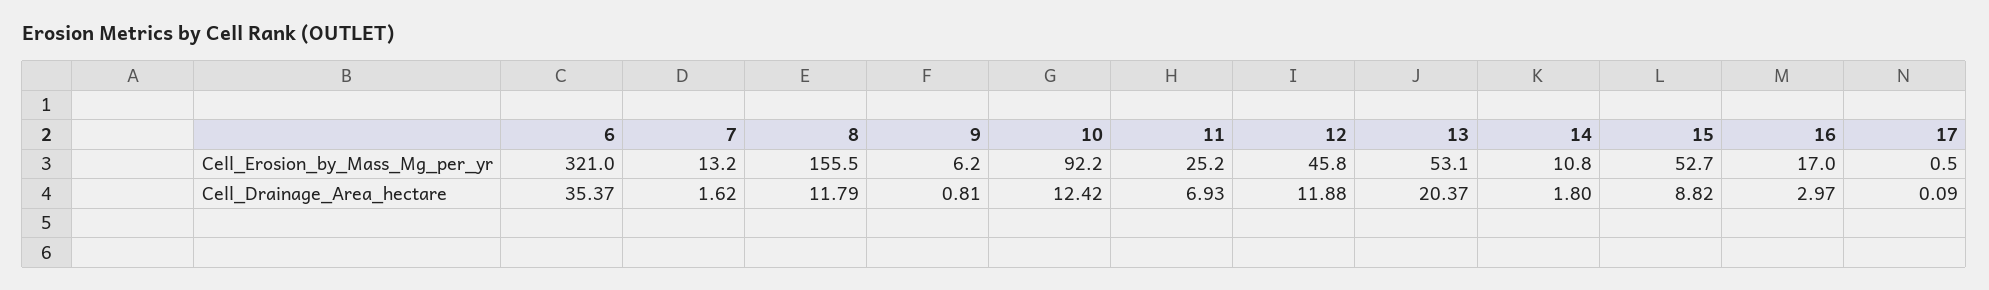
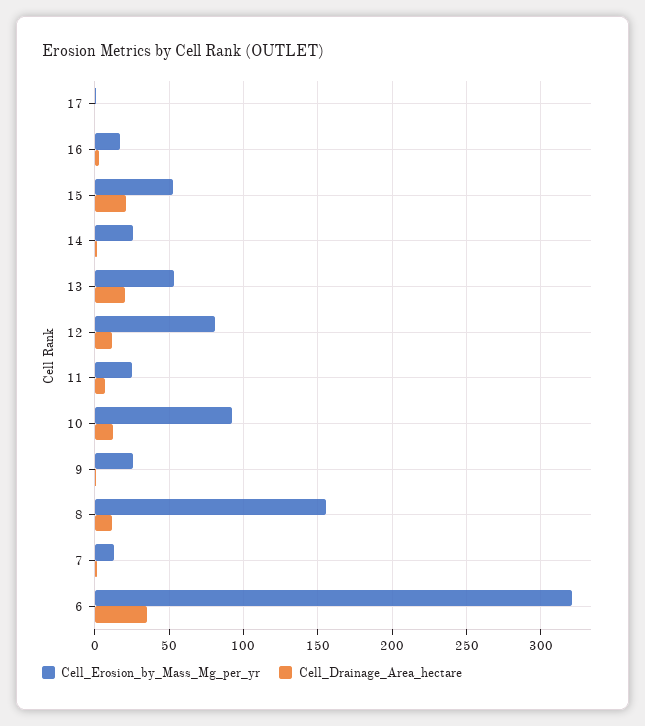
Cell_Erosion_by_Mass_Mg_per_yr, 9: 6.2 -> 25
Cell_Erosion_by_Mass_Mg_per_yr, 12: 45.8 -> 80
Cell_Erosion_by_Mass_Mg_per_yr, 14: 10.8 -> 25
Cell_Drainage_Area_hectare, 15: 8.82 -> 20

